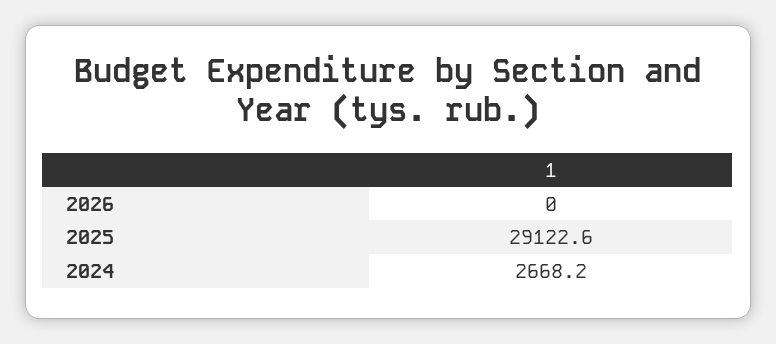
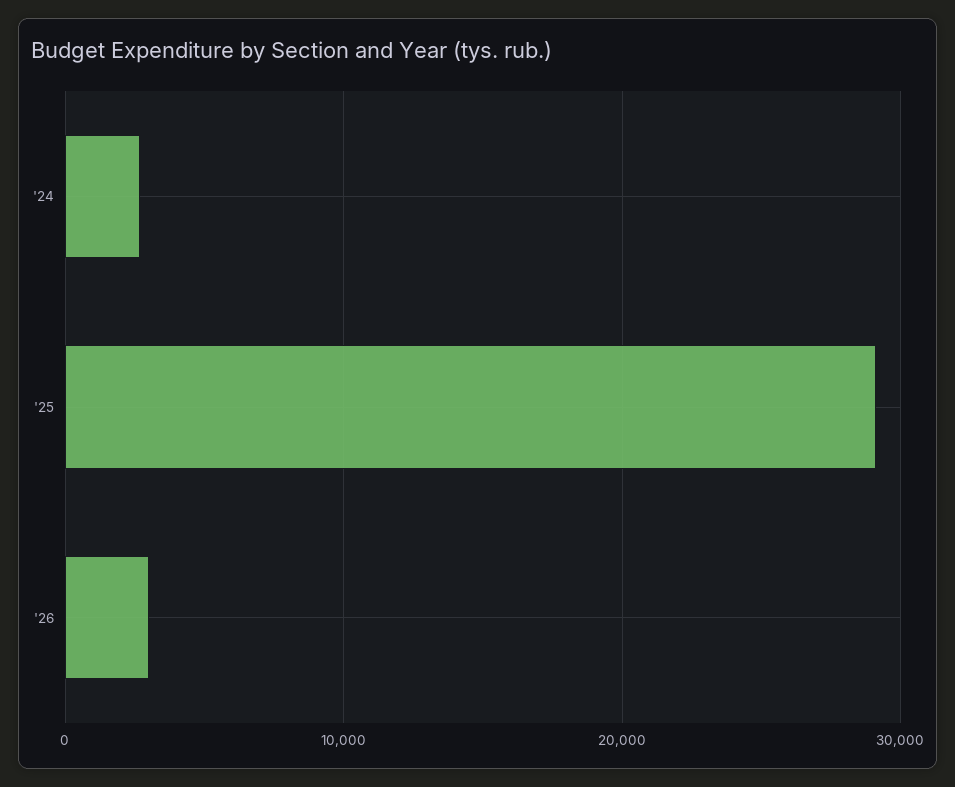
2026: 0 -> 3000

